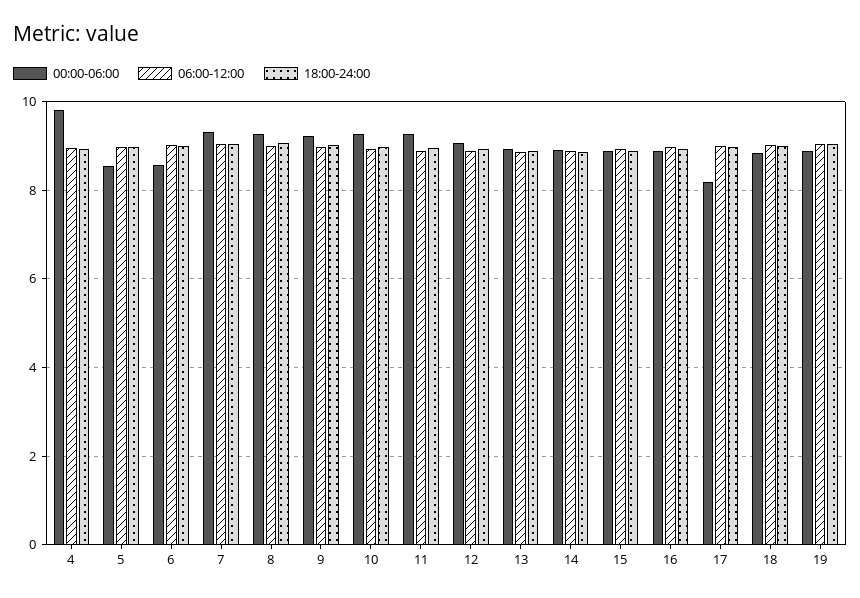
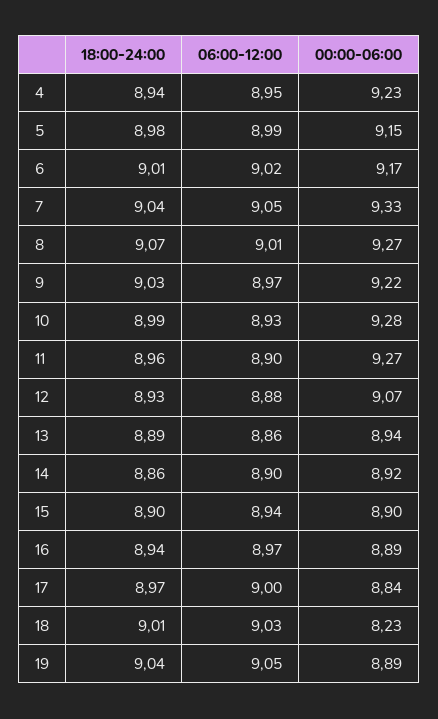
00:00-06:00, 4: 9.8 -> 9.23
00:00-06:00, 5: 8.6 -> 9.15
00:00-06:00, 6: 8.6 -> 9.17
00:00-06:00, 17: 8.2 -> 8.84
00:00-06:00, 18: 8.8 -> 8.23

